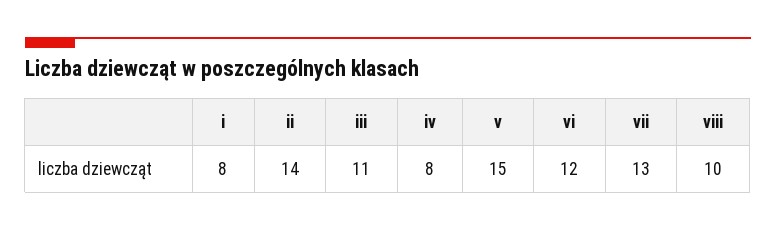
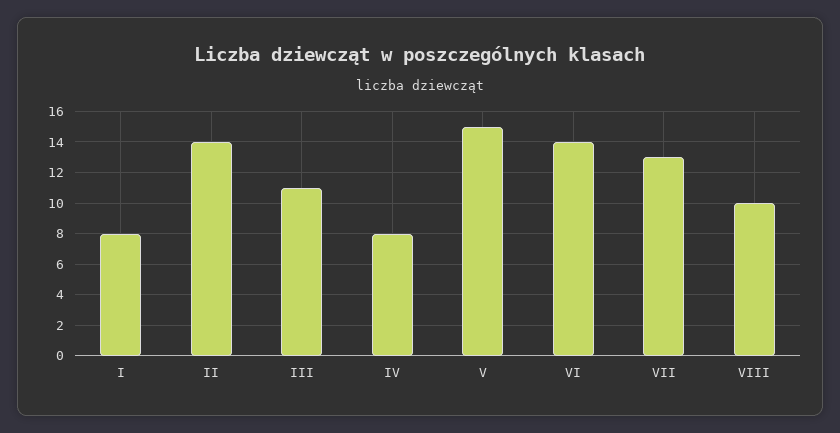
vi: 12 -> 14

